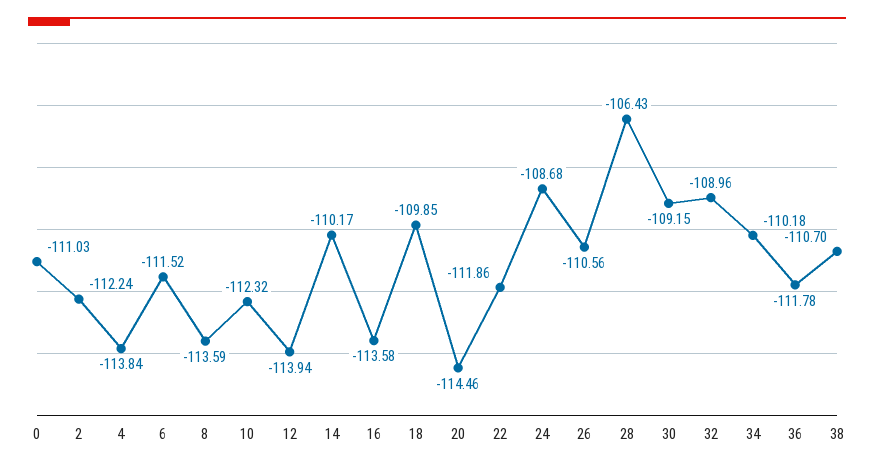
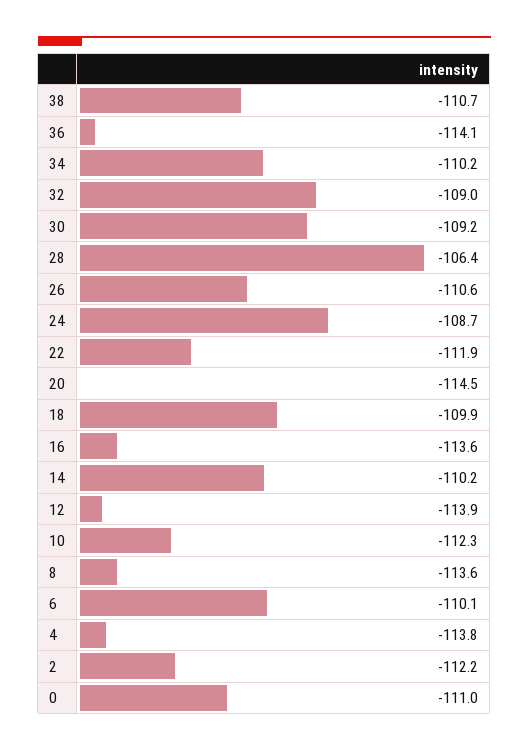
6: -111.52 -> -110.1
36: -111.78 -> -114.1

